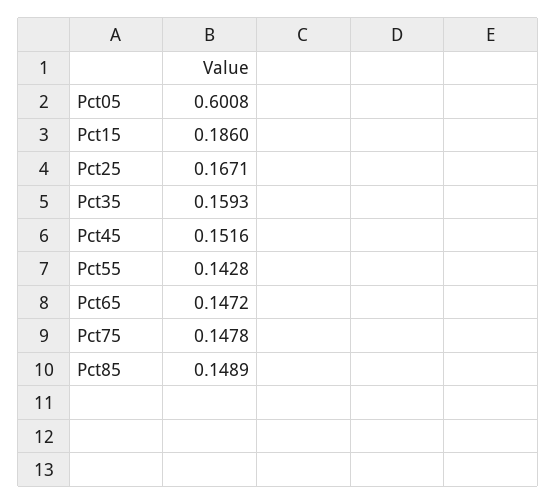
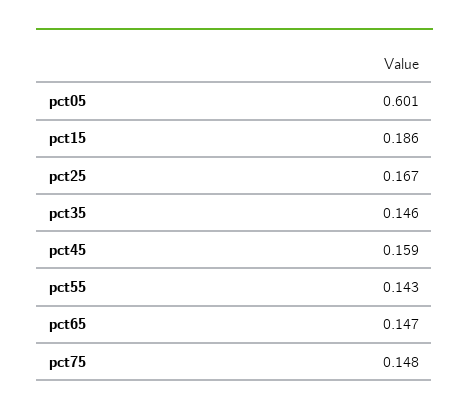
Pct35: 0.1593 -> 0.146
Pct45: 0.1516 -> 0.159
Pct85: 0.1489 -> none

